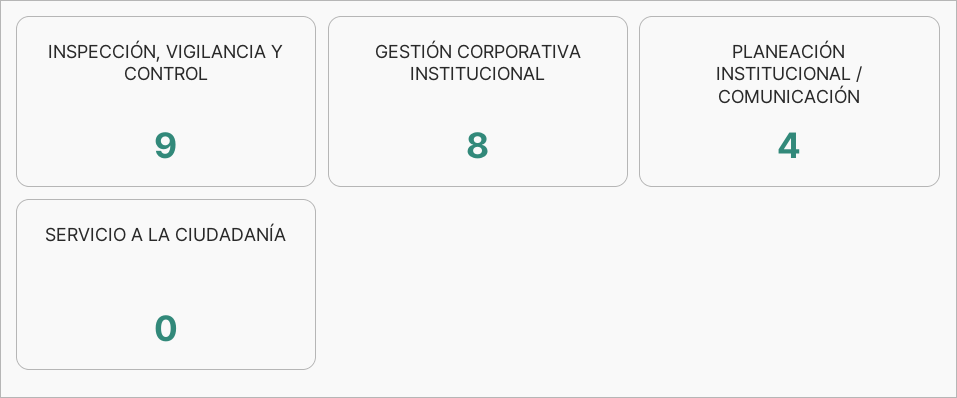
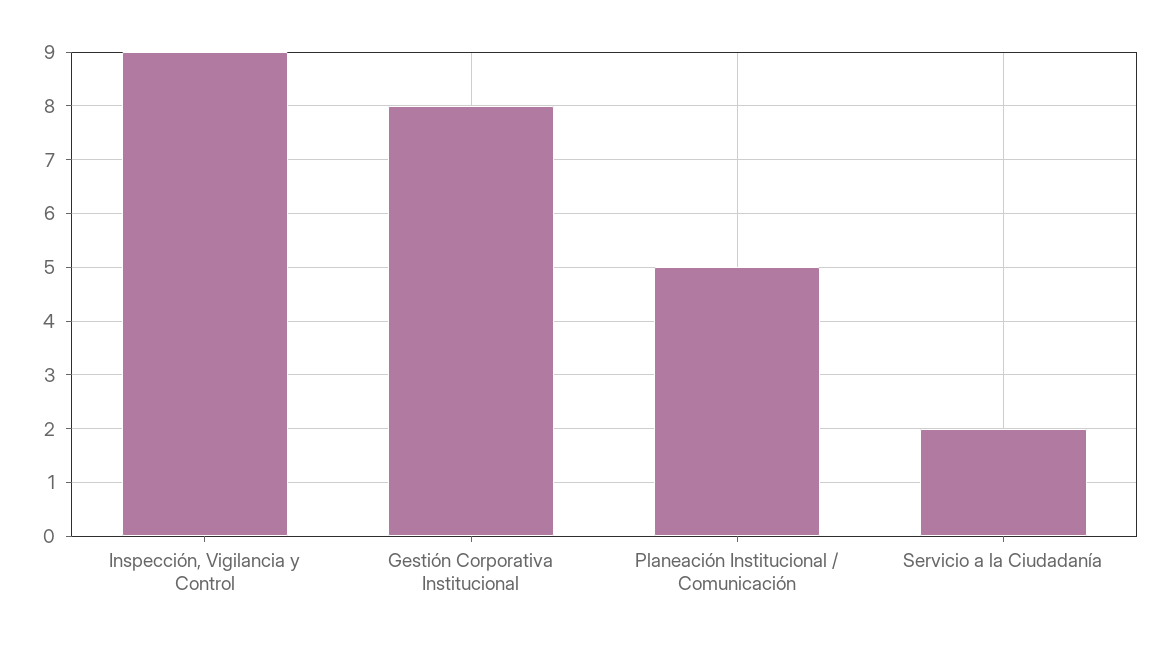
PLANEACIÓN INSTITUCIONAL / COMUNICACIÓN: 4 -> 5
SERVICIO A LA CIUDADANÍA: 0 -> 2

